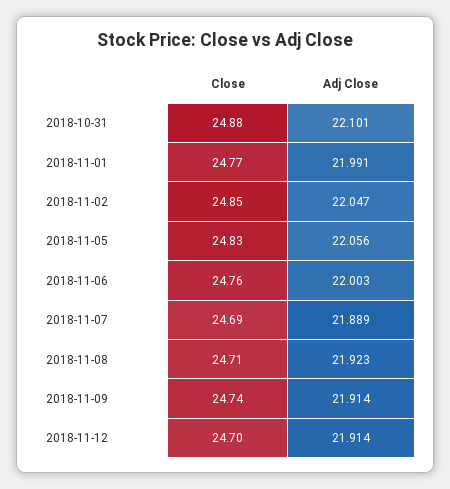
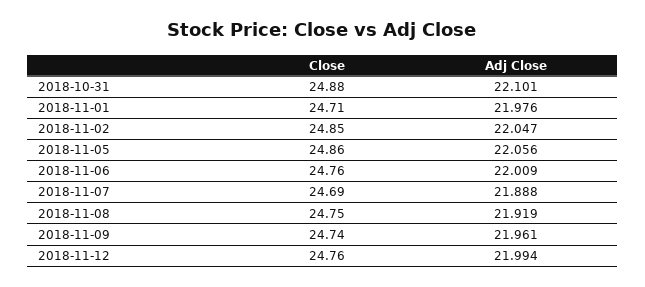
Close, 2018-11-01: 24.77 -> 24.71
Adj Close, 2018-11-01: 21.991 -> 21.976
Close, 2018-11-05: 24.83 -> 24.86
Adj Close, 2018-11-06: 22.003 -> 22.009
Adj Close, 2018-11-07: 21.889 -> 21.888
Close, 2018-11-08: 24.71 -> 24.75
Adj Close, 2018-11-08: 21.923 -> 21.919
Adj Close, 2018-11-09: 21.914 -> 21.961
Close, 2018-11-12: 24.7 -> 24.76
Adj Close, 2018-11-12: 21.914 -> 21.994

